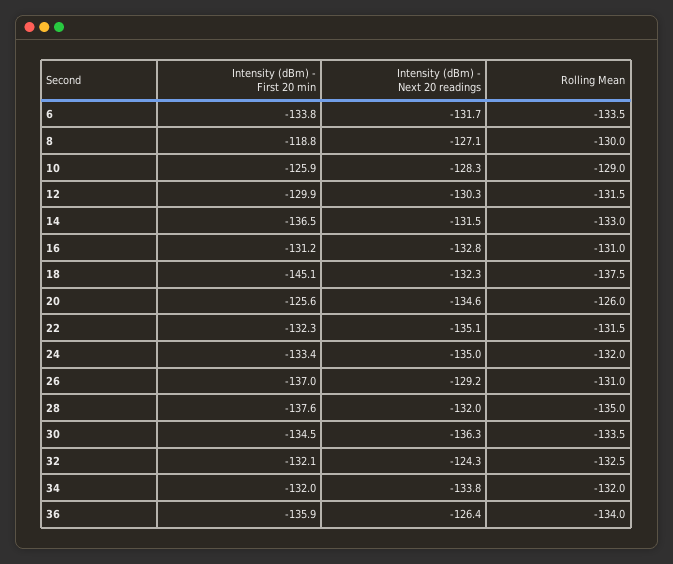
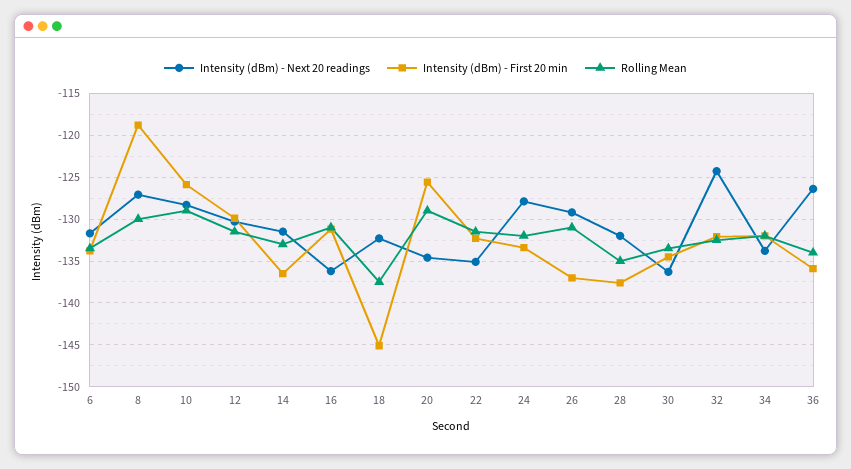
Intensity (dBm) - Next 20 readings, 16: -132.8 -> -136
Rolling Mean, 20: -126 -> -129
Intensity (dBm) - Next 20 readings, 24: -135 -> -128

